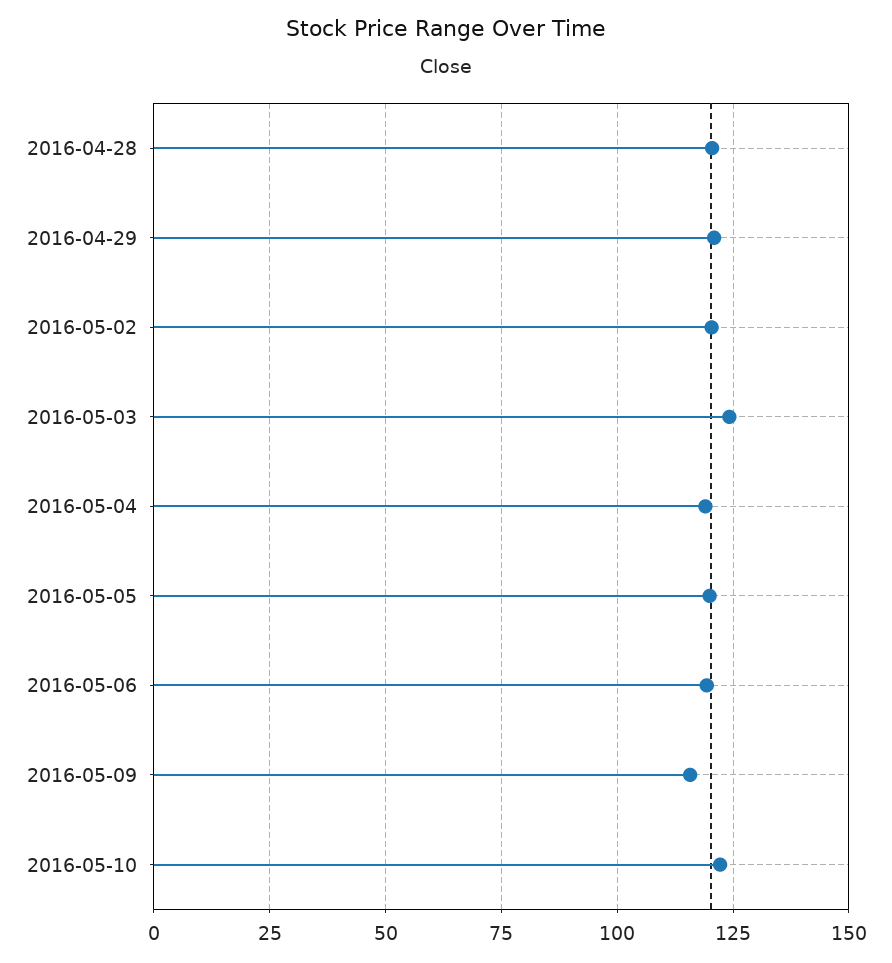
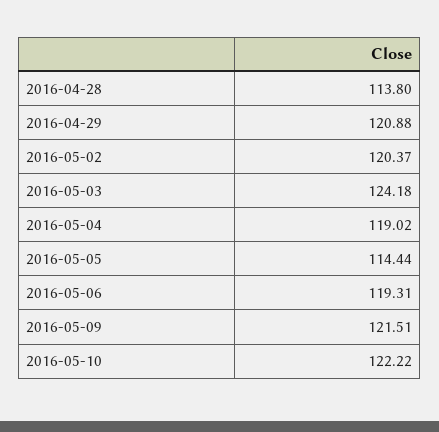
2016-04-28: 120 -> 113.8
2016-05-05: 120 -> 114.44
2016-05-09: 115 -> 121.51

